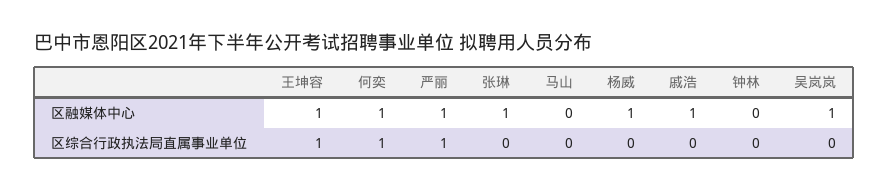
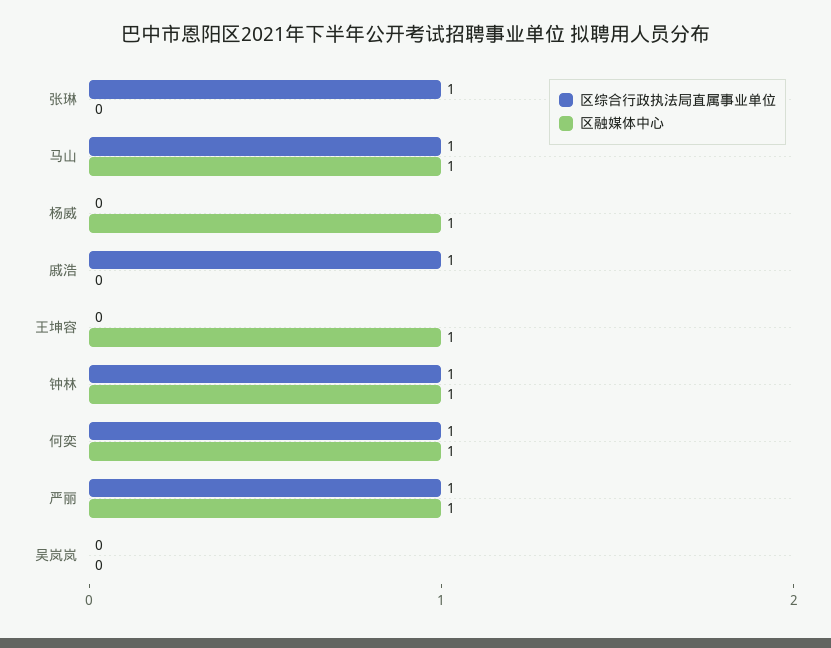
区融媒体中心, 张琳: 1 -> 0
区融媒体中心, 马山: 0 -> 1
区融媒体中心, 戚浩: 1 -> 0
区融媒体中心, 钟林: 0 -> 1
区融媒体中心, 吴岚岚: 1 -> 0
区综合行政执法局直属事业单位, 王坤容: 1 -> 0
区综合行政执法局直属事业单位, 张琳: 0 -> 1
区综合行政执法局直属事业单位, 马山: 0 -> 1
区综合行政执法局直属事业单位, 戚浩: 0 -> 1
区综合行政执法局直属事业单位, 钟林: 0 -> 1

